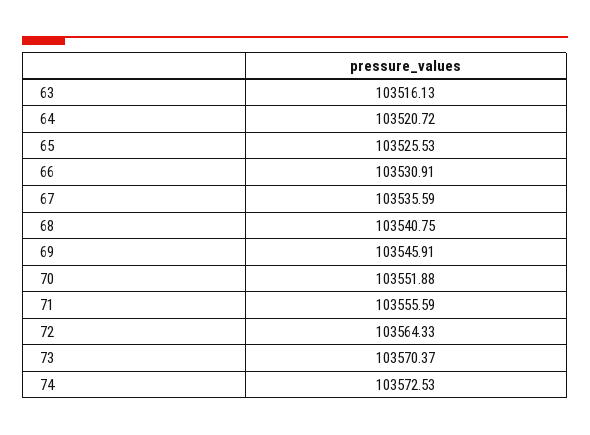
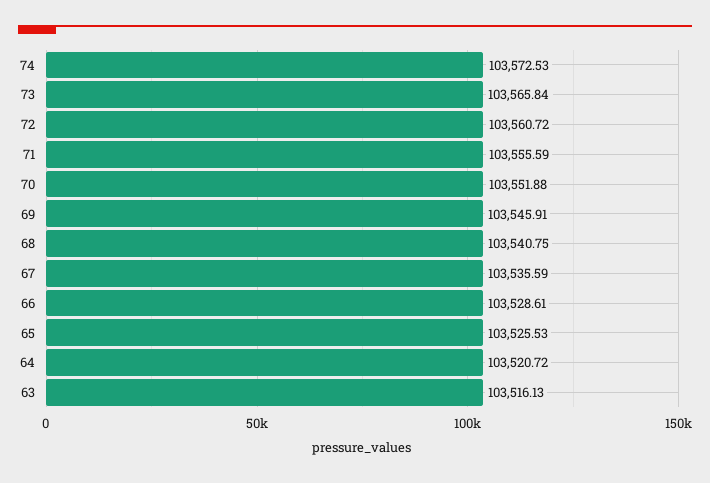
66: 103530.91 -> 103528.61
72: 103564.33 -> 103560.72
73: 103570.37 -> 103565.84

